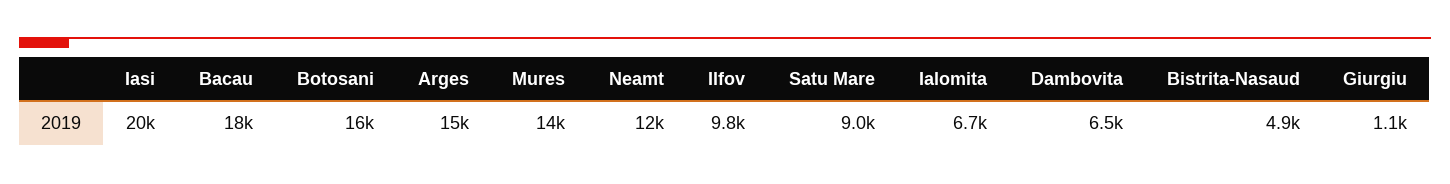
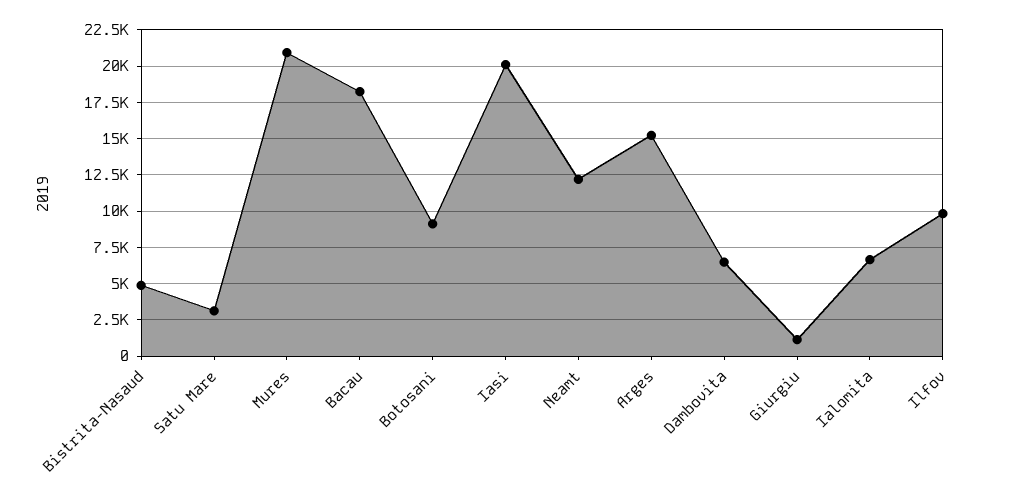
Botosani: 16000 -> 9000
Mures: 14000 -> 21000
Satu Mare: 9000 -> 3000

